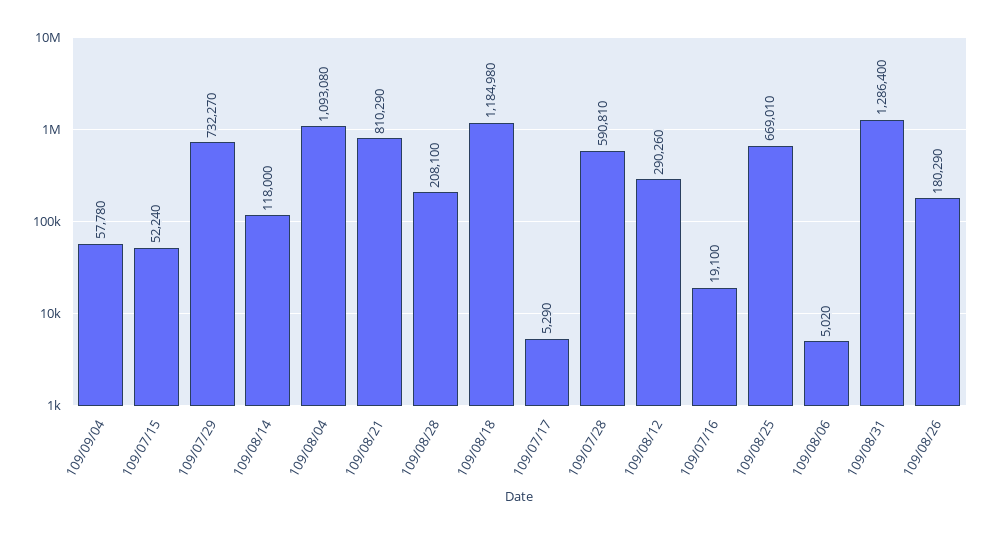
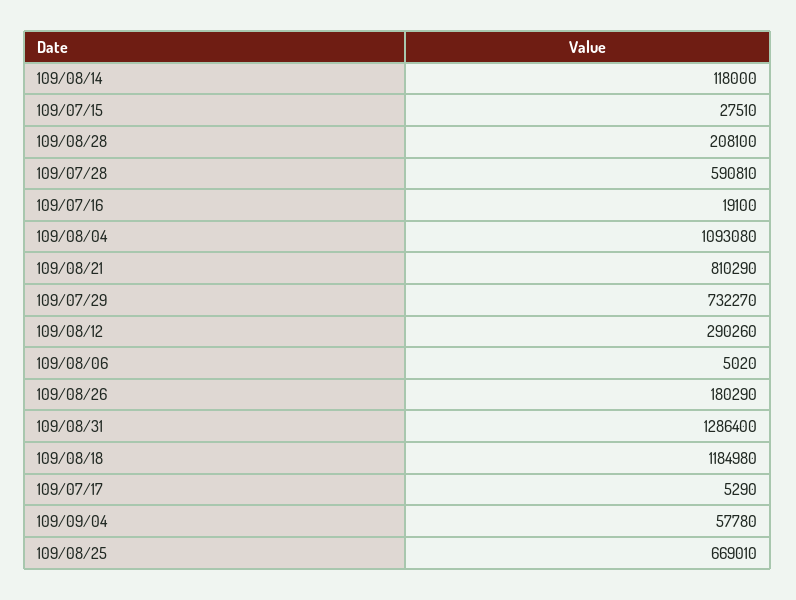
109/07/15: 52240 -> 27510

